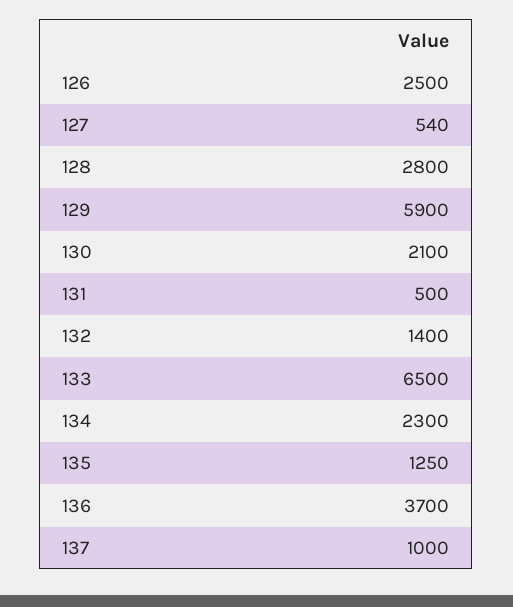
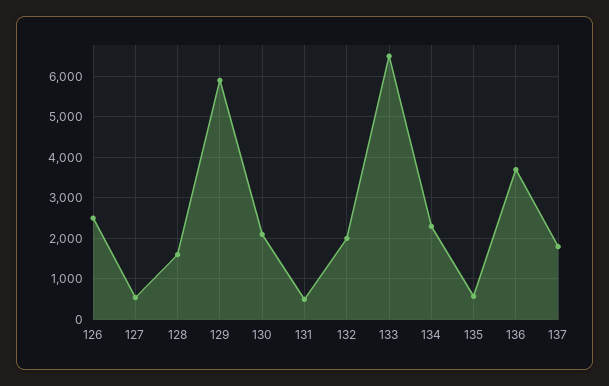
128: 2800 -> 1600
132: 1400 -> 2000
135: 1250 -> 600
137: 1000 -> 1800

